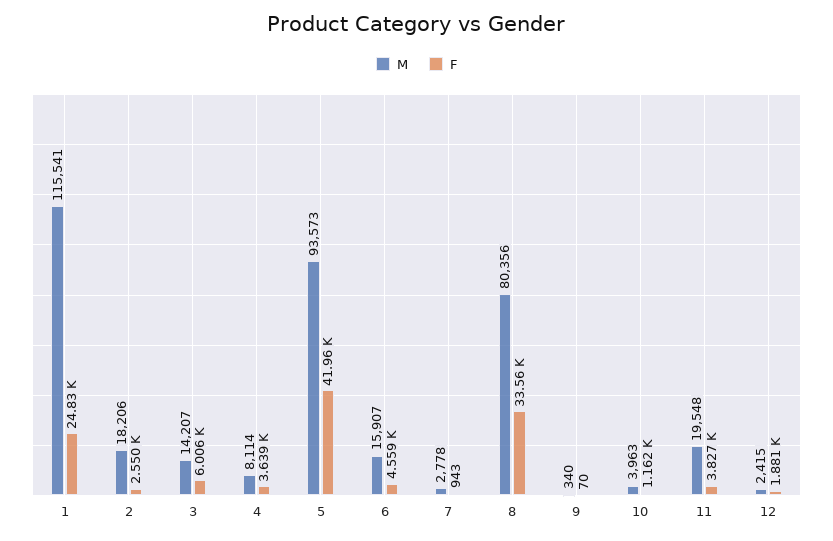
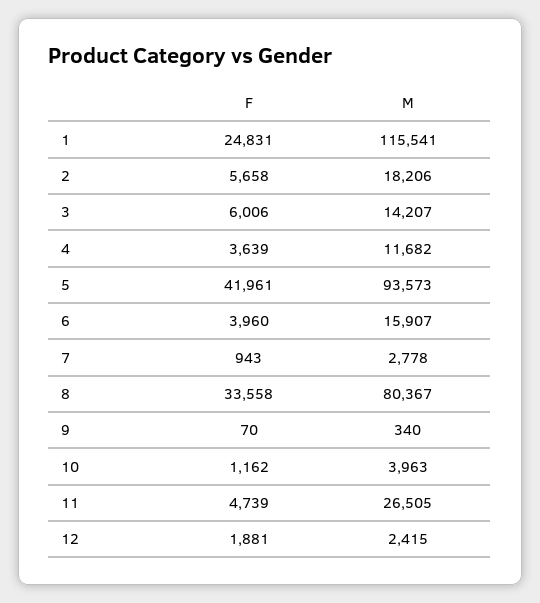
F, 2: 2550 -> 5658
M, 4: 8114 -> 11682
F, 6: 4559 -> 3960
M, 8: 80356 -> 80367
M, 11: 19548 -> 26505
F, 11: 3827 -> 4739

